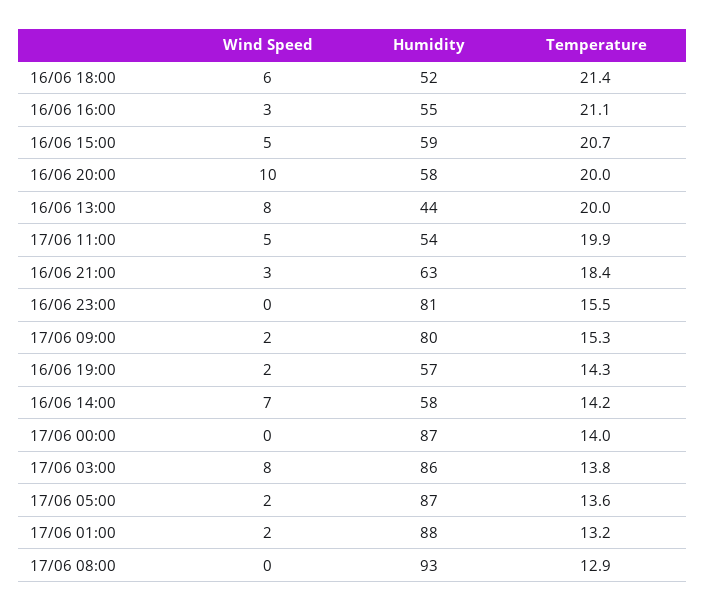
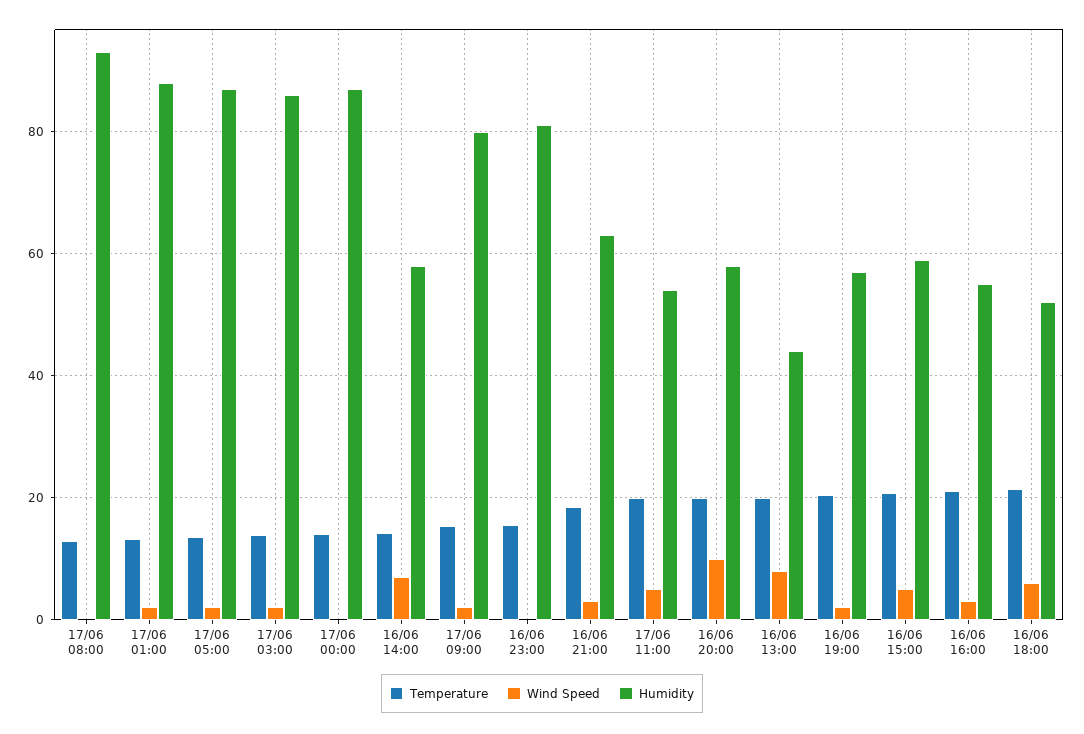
Temperature, 16/06 19:00: 14.3 -> 20
Wind Speed, 17/06 03:00: 8 -> 2

